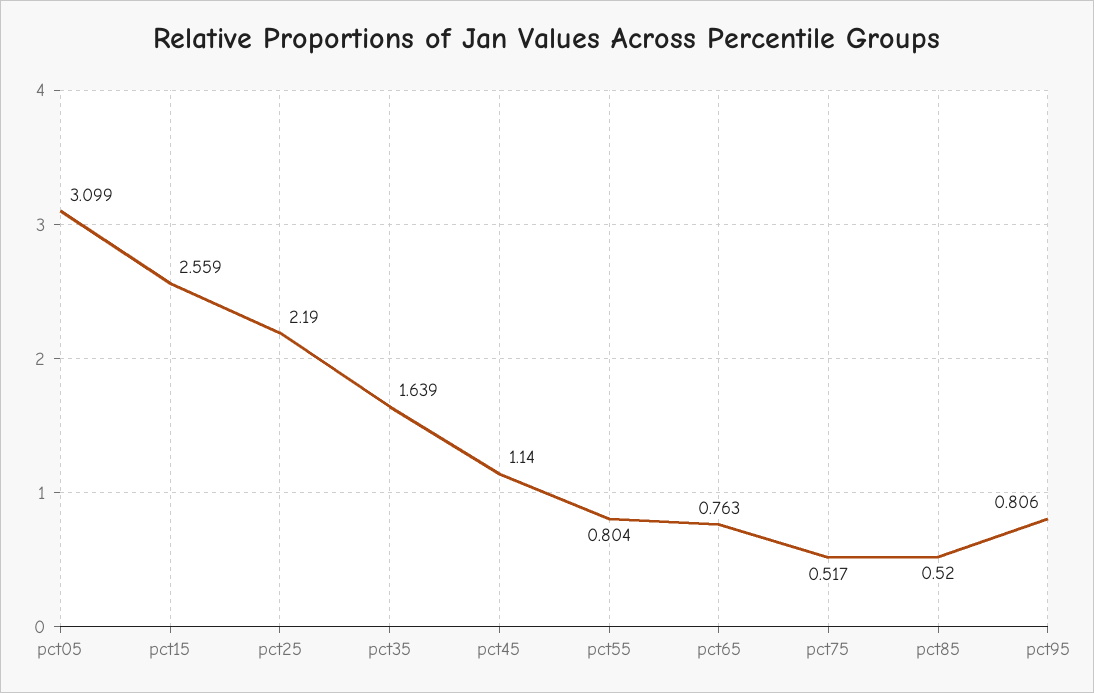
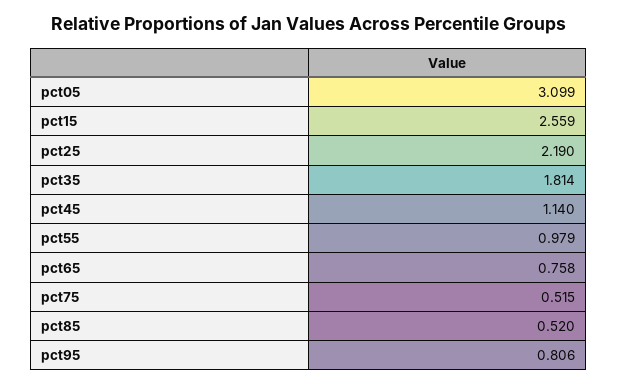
pct35: 1.639 -> 1.814
pct55: 0.804 -> 0.979
pct65: 0.763 -> 0.758
pct75: 0.517 -> 0.515

